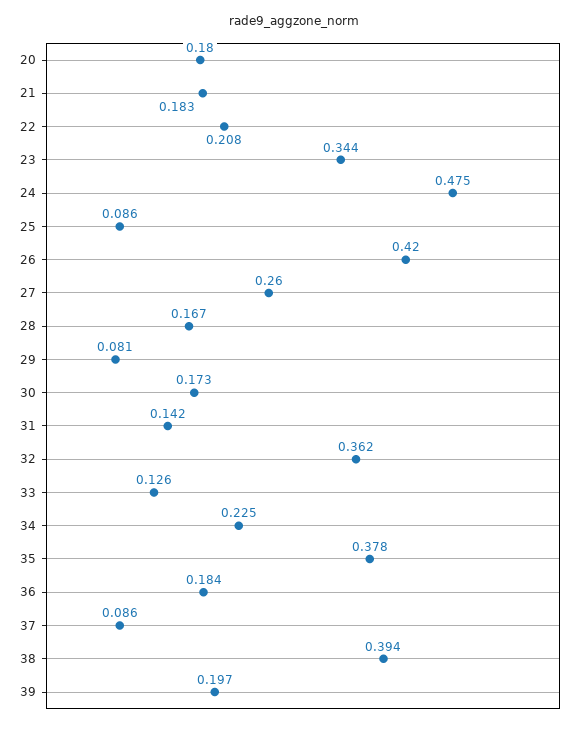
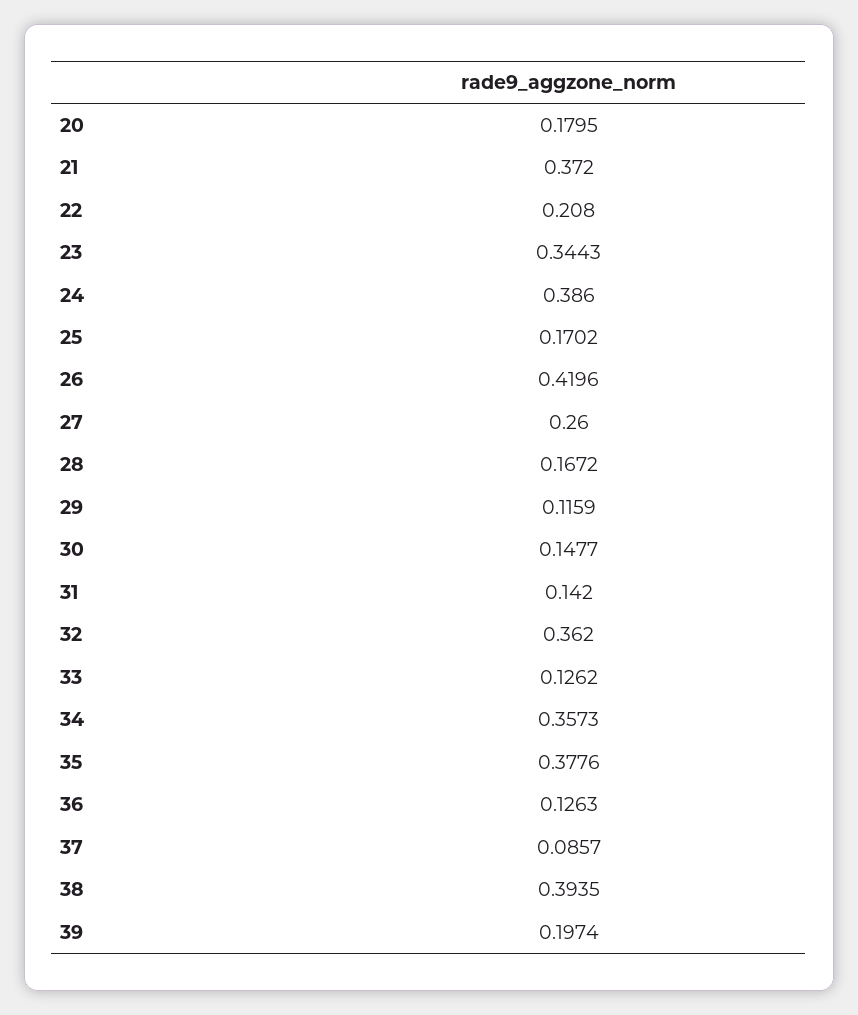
21: 0.183 -> 0.372
24: 0.475 -> 0.386
25: 0.086 -> 0.1702
29: 0.081 -> 0.1159
30: 0.173 -> 0.1477
34: 0.225 -> 0.3573
36: 0.184 -> 0.1263

